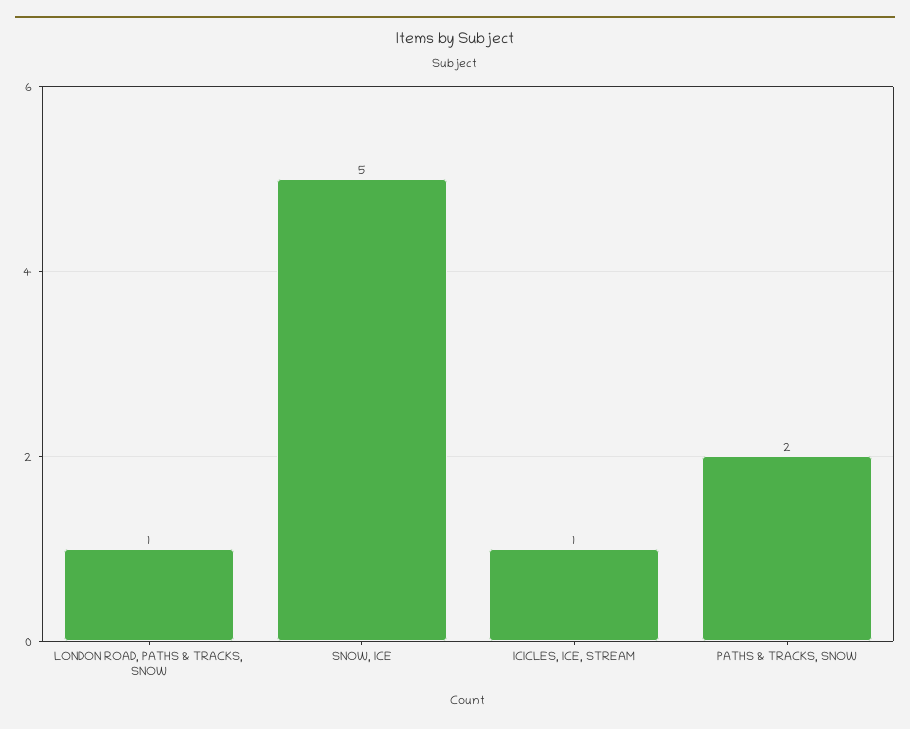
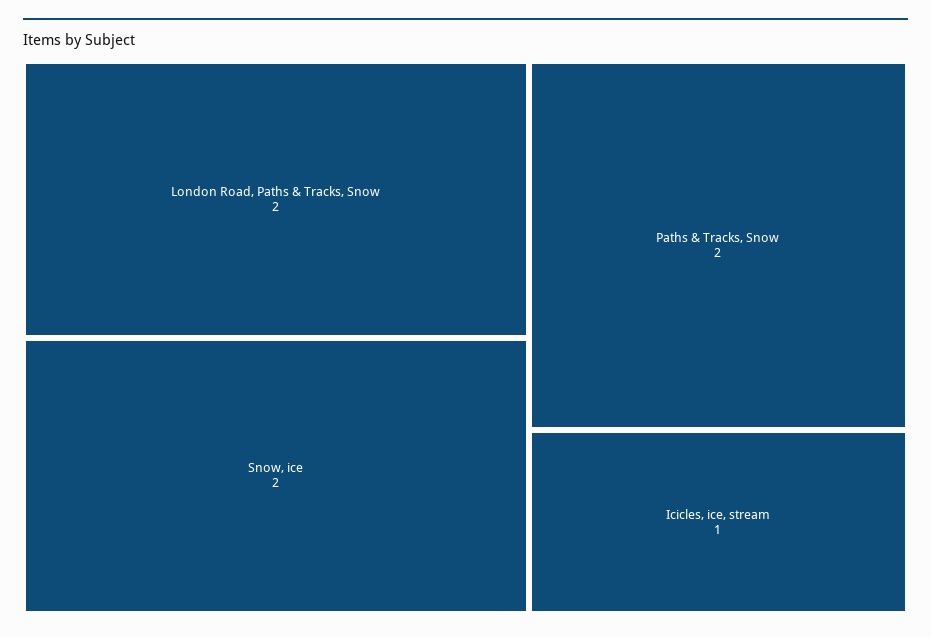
LONDON ROAD, PATHS & TRACKS, SNOW: 1 -> 2
SNOW, ICE: 5 -> 2

